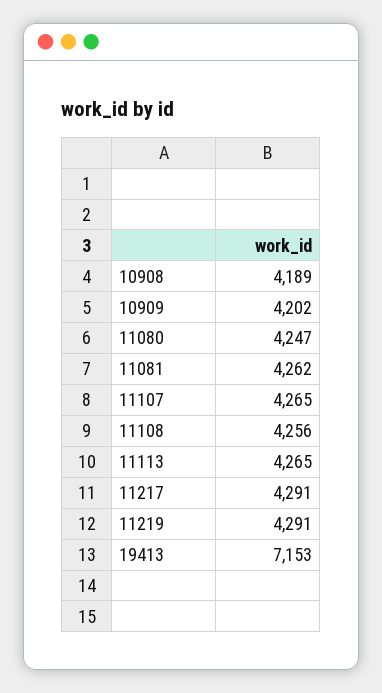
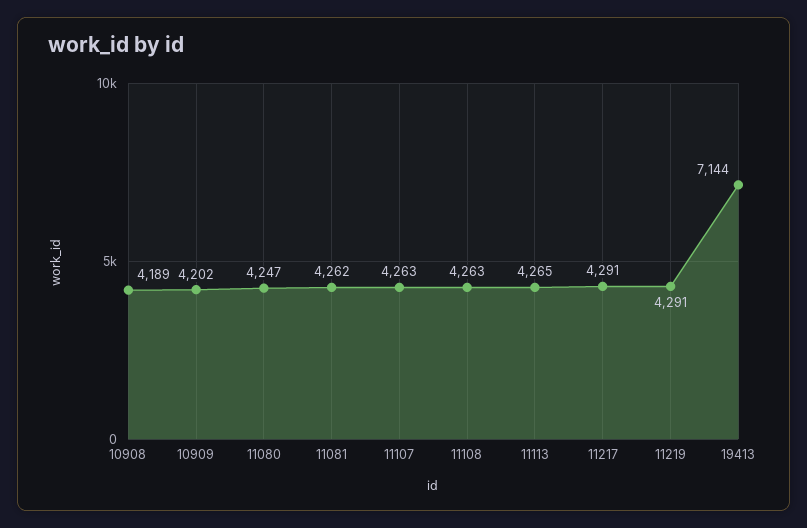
11107: 4265 -> 4263
11108: 4256 -> 4263
19413: 7153 -> 7144

